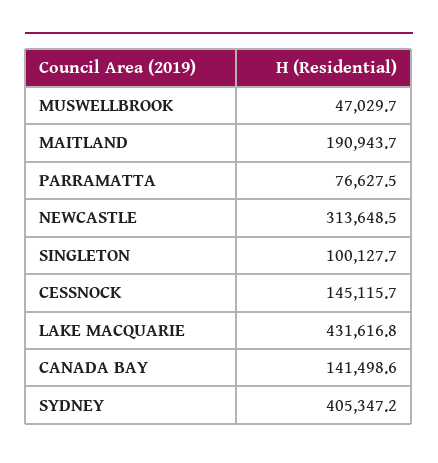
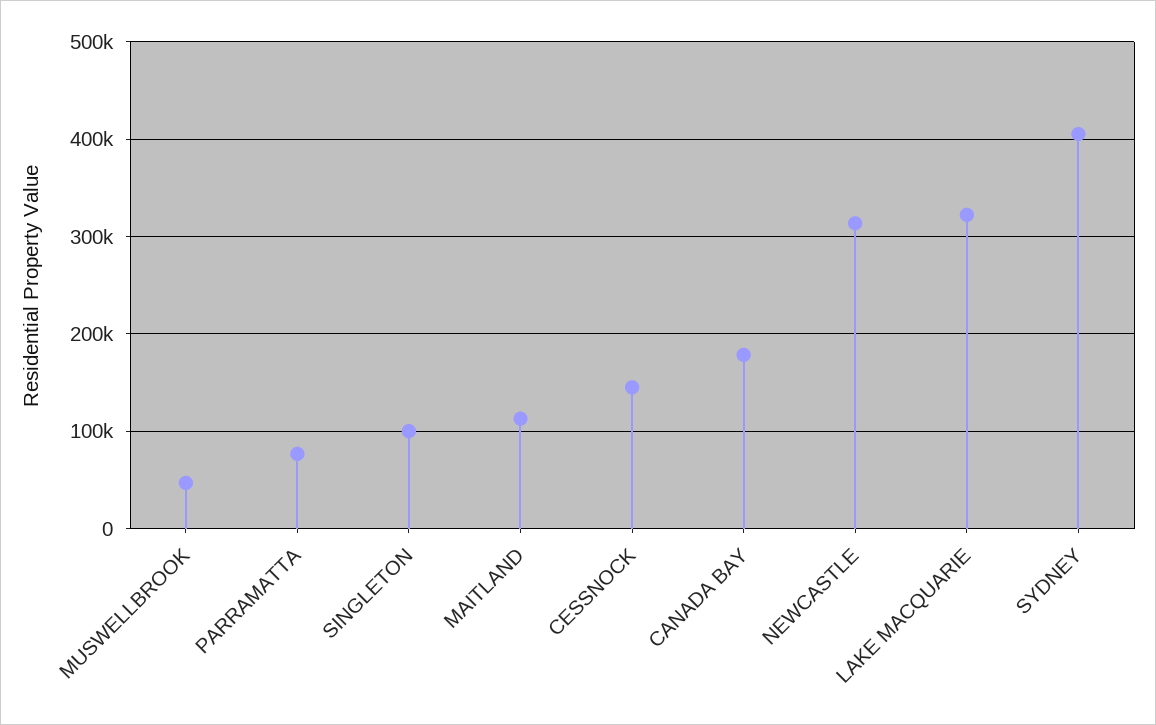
MAITLAND: 190943.7 -> 110000
LAKE MACQUARIE: 431616.8 -> 320000
CANADA BAY: 141498.6 -> 180000

